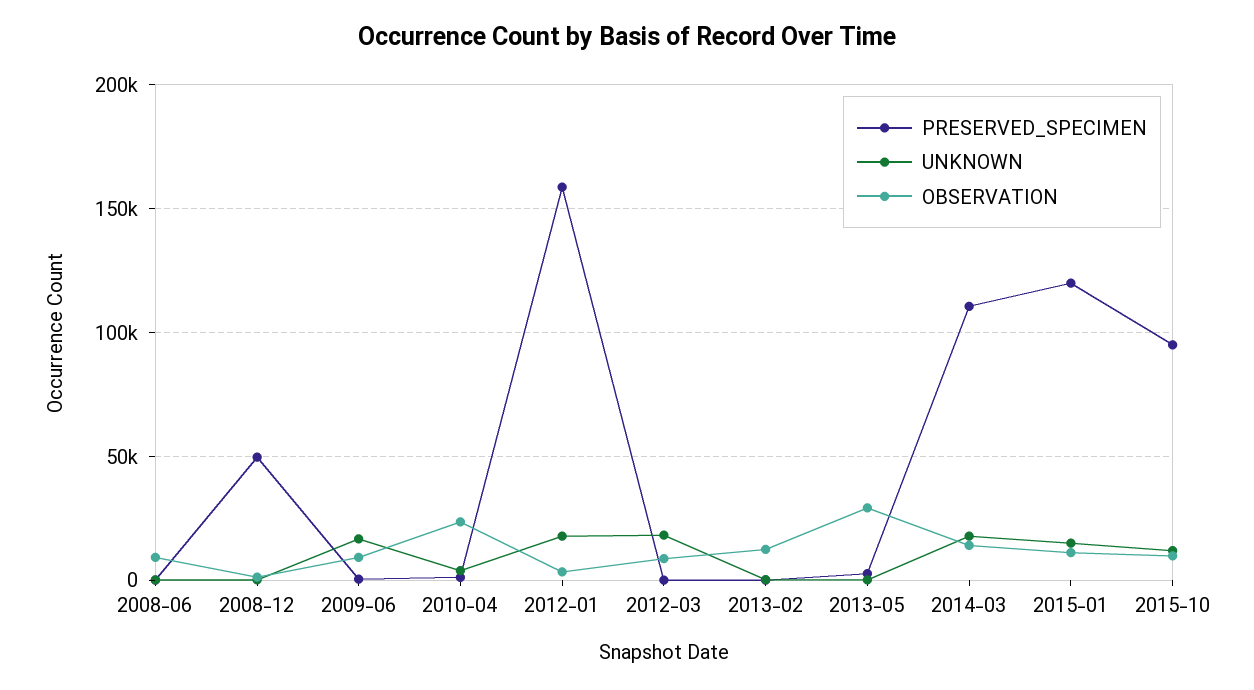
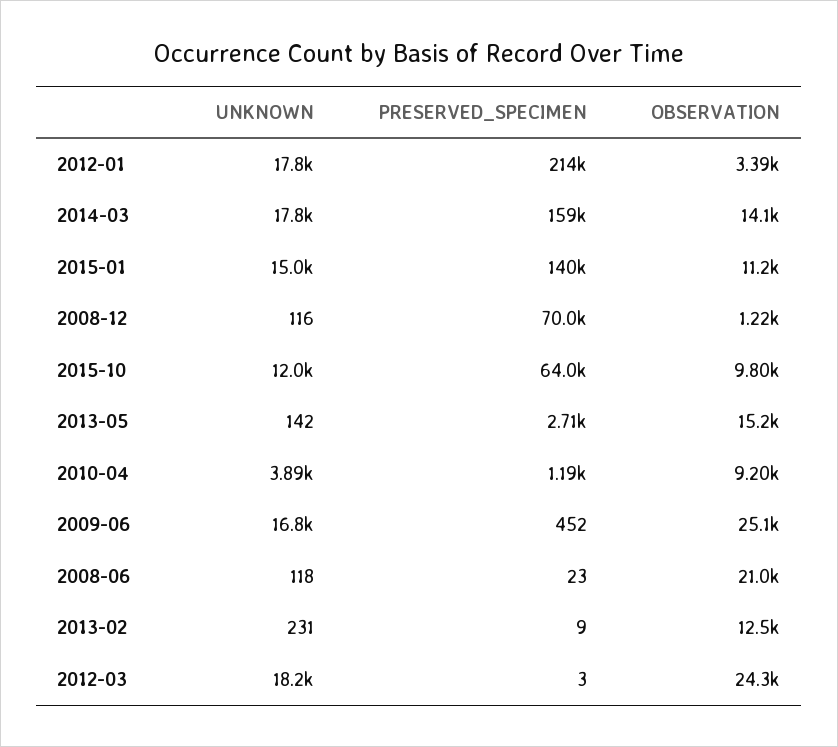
OBSERVATION, 2008-06: 10000 -> 21000
PRESERVED_SPECIMEN, 2008-12: 50000 -> 70000
OBSERVATION, 2009-06: 10000 -> 25100
OBSERVATION, 2010-04: 25000 -> 9200
PRESERVED_SPECIMEN, 2012-01: 160000 -> 214000
OBSERVATION, 2012-03: 10000 -> 24300
OBSERVATION, 2013-05: 30000 -> 15200
PRESERVED_SPECIMEN, 2014-03: 110000 -> 159000
PRESERVED_SPECIMEN, 2015-01: 120000 -> 140000
PRESERVED_SPECIMEN, 2015-10: 95000 -> 64000

